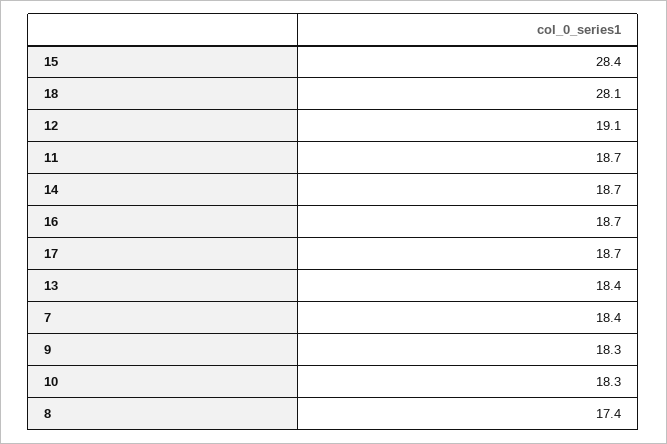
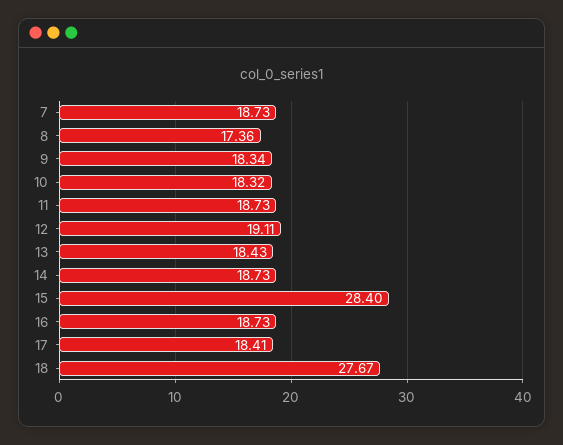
18: 28.1 -> 27.67
17: 18.7 -> 18.41
7: 18.4 -> 18.73

